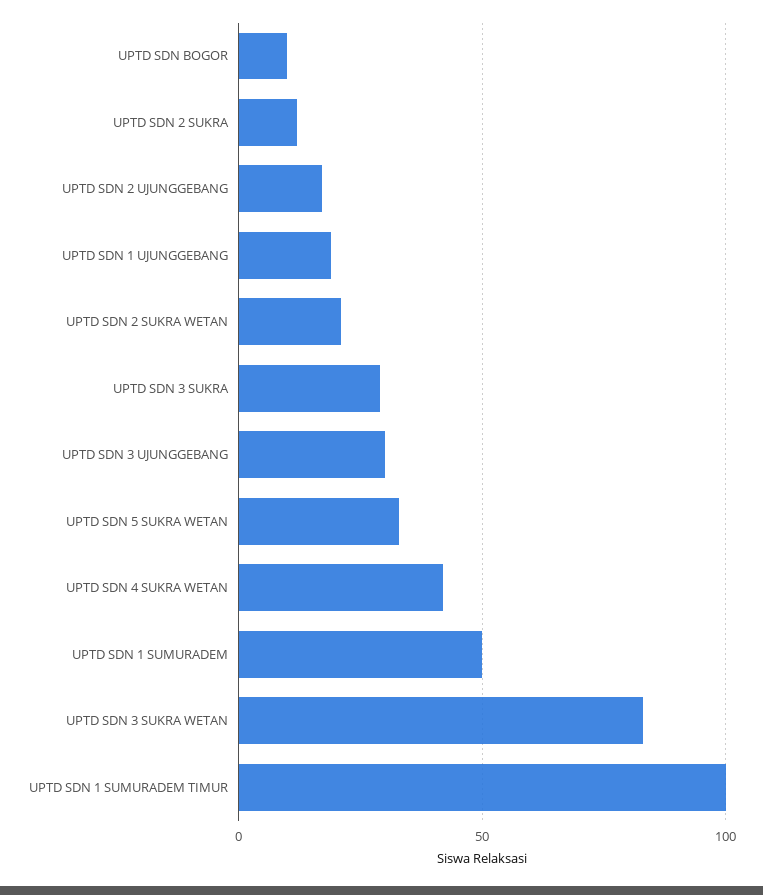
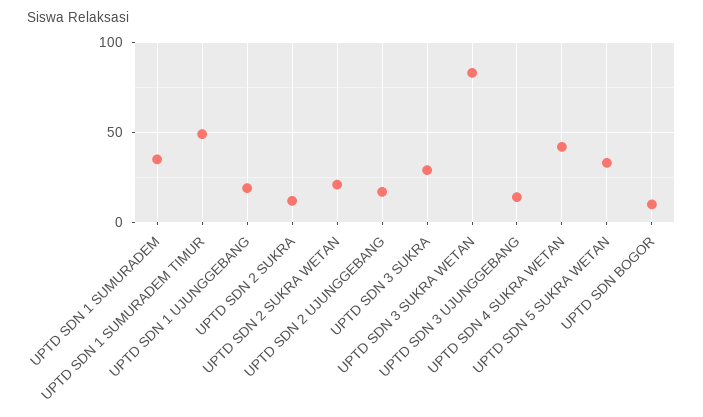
UPTD SDN 3 UJUNGGEBANG: 30 -> 15
UPTD SDN 1 SUMURADEM: 50 -> 35
UPTD SDN 1 SUMURADEM TIMUR: 100 -> 50

